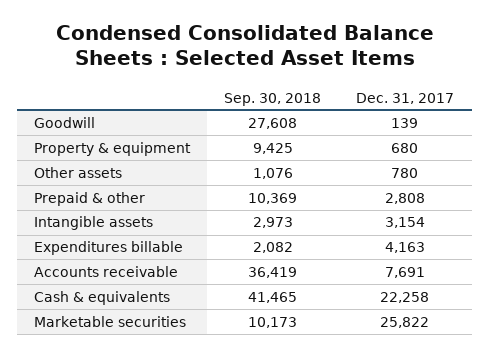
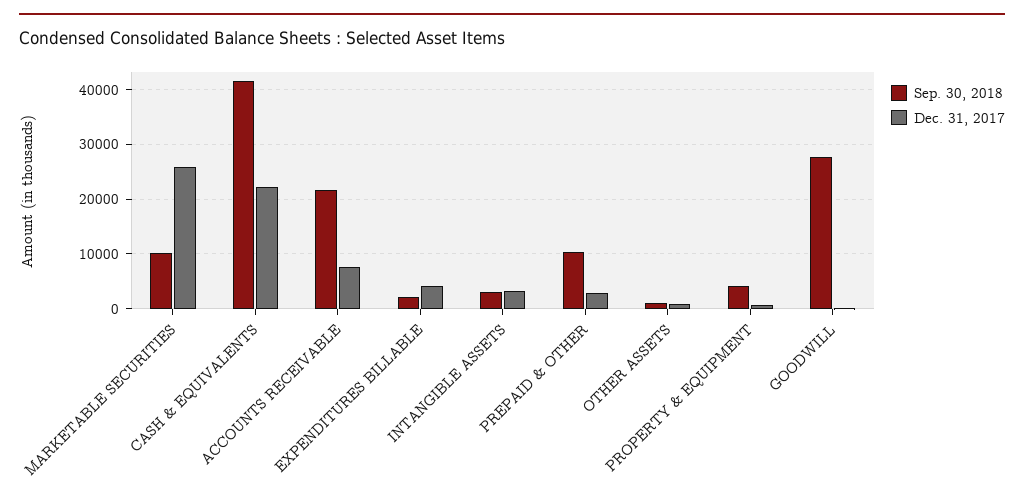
Sep. 30, 2018, Property & equipment: 9425 -> 4000
Sep. 30, 2018, Accounts receivable: 36419 -> 22000

